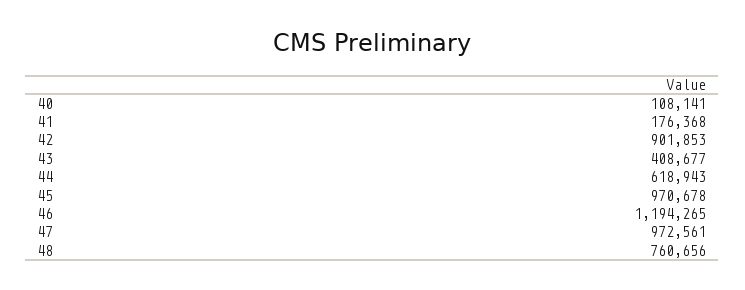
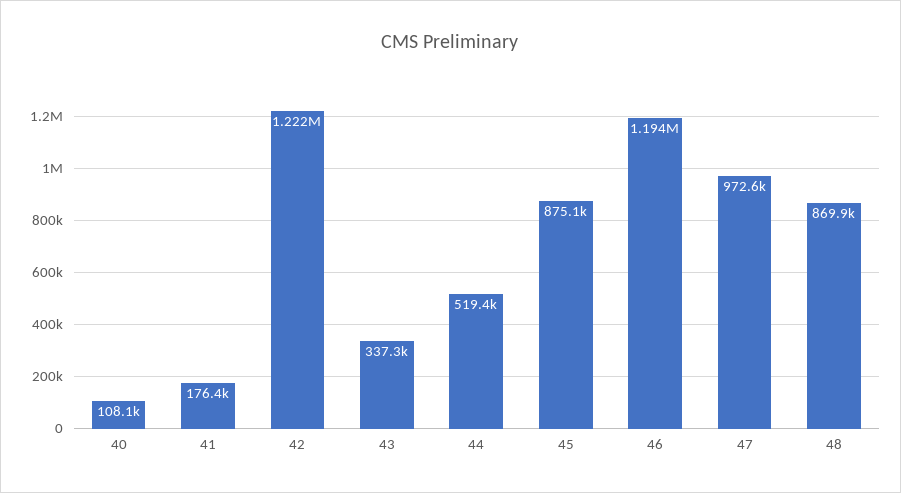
42: 901853 -> 1222000
43: 408677 -> 337300
44: 618943 -> 519400
45: 970678 -> 875100
48: 760656 -> 869900

